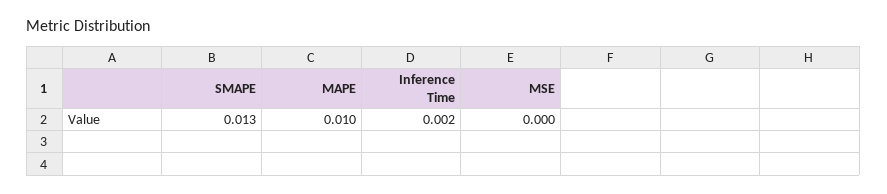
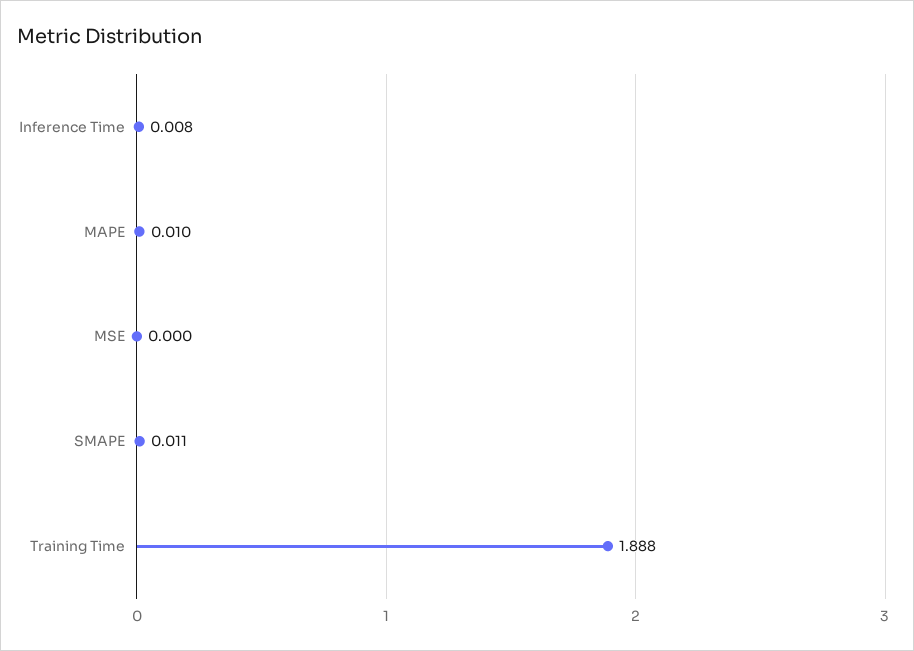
SMAPE: 0.013 -> 0.011
Inference Time: 0.002 -> 0.008
Training Time: none -> 1.888

